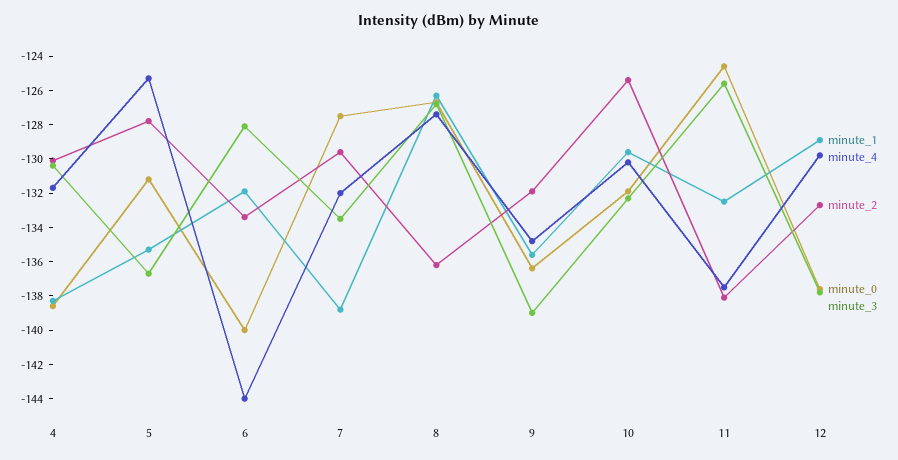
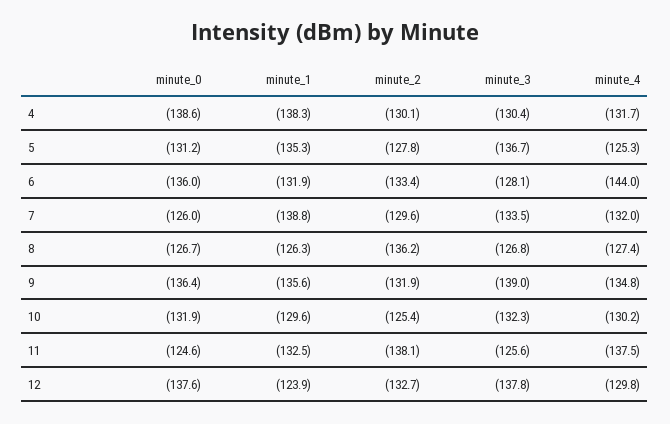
minute_0, 6: -140 -> -136
minute_0, 7: -127.5 -> -126
minute_1, 12: -129 -> -123.9

